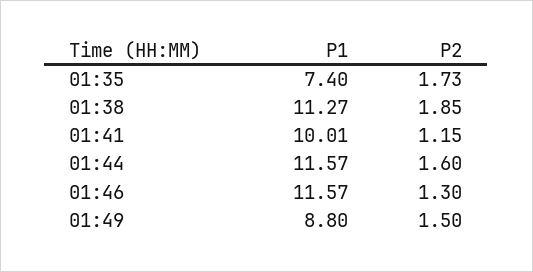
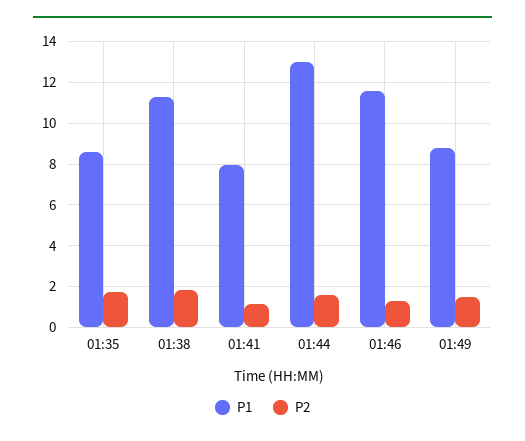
P1, 01:35: 7.4 -> 8.5
P1, 01:41: 10.01 -> 8
P1, 01:44: 11.57 -> 13

